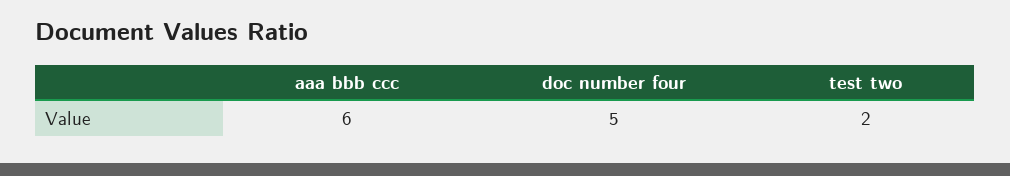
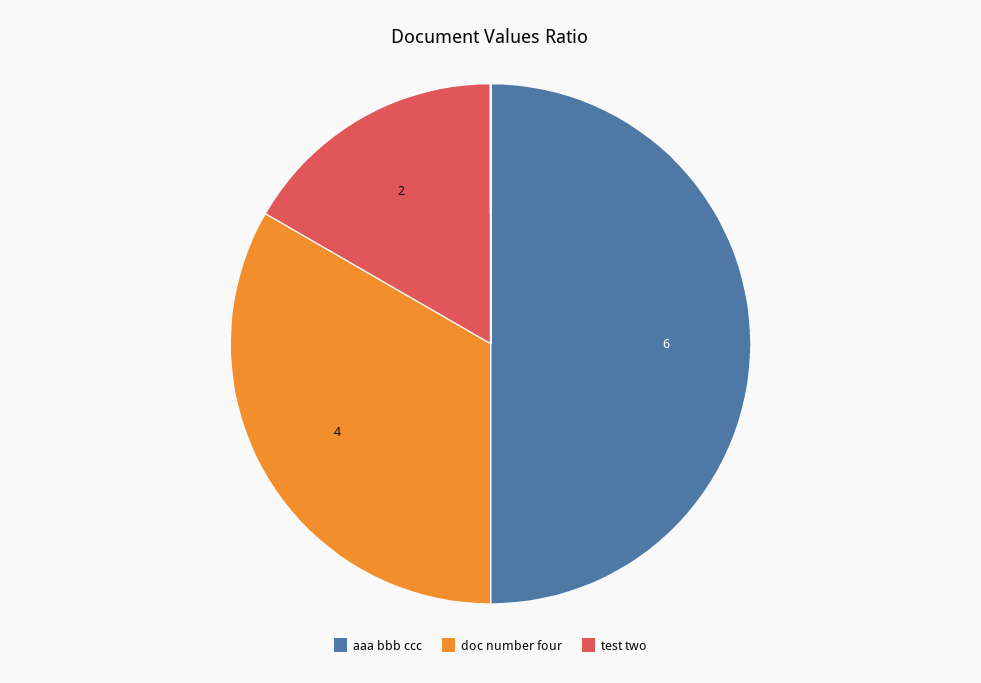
doc number four: 5 -> 4

